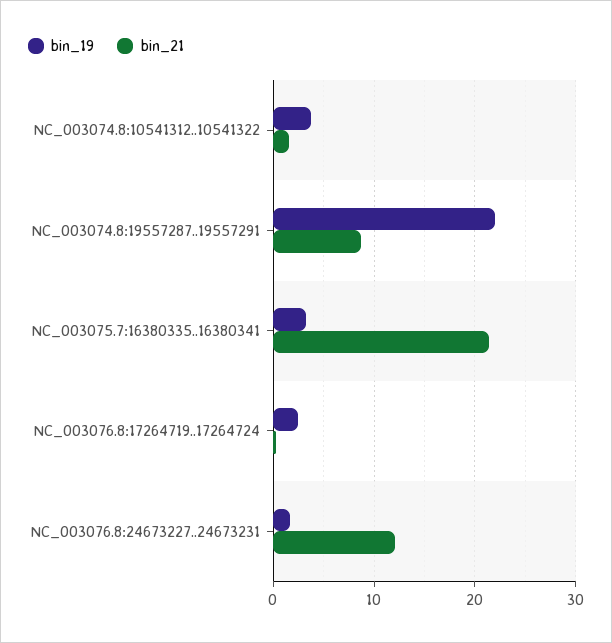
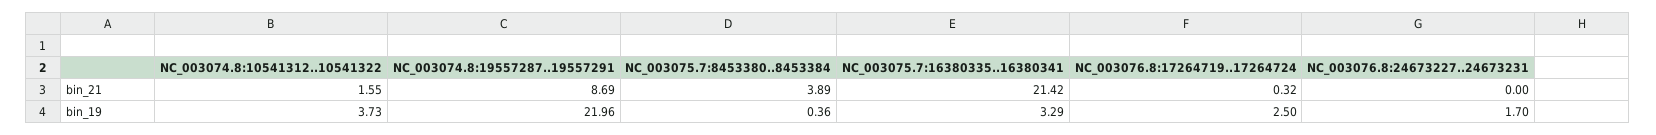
bin_21, NC_003076.8:24673227..24673231: 12 -> 0
bin_21, NC_003075.7:8453380..8453384: none -> 3.89
bin_19, NC_003075.7:8453380..8453384: none -> 0.36

